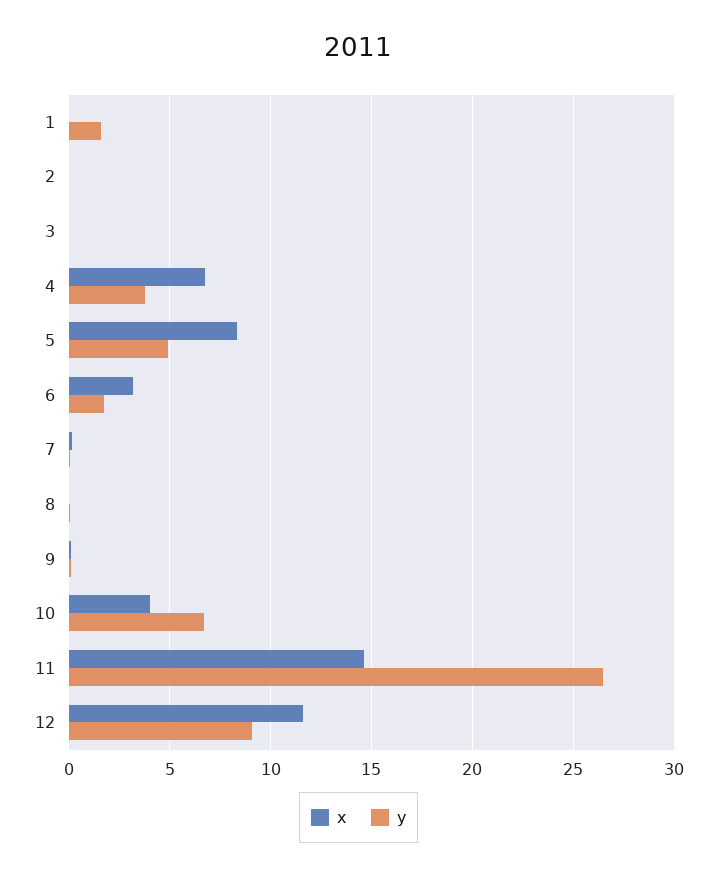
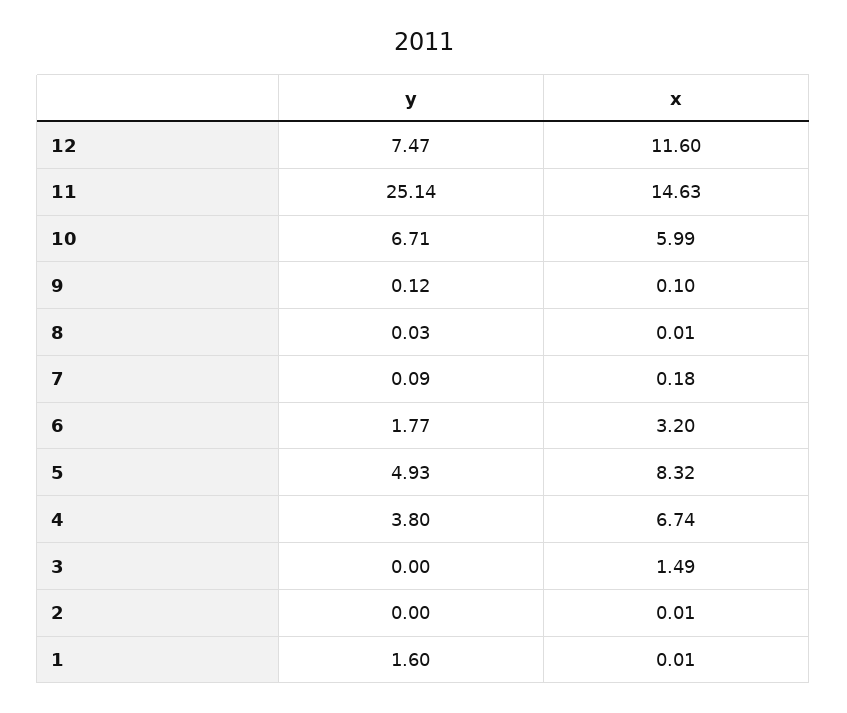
x, 3: 0 -> 1.49
x, 10: 4 -> 5.99
y, 11: 26.5 -> 25.14
y, 12: 9 -> 7.47

